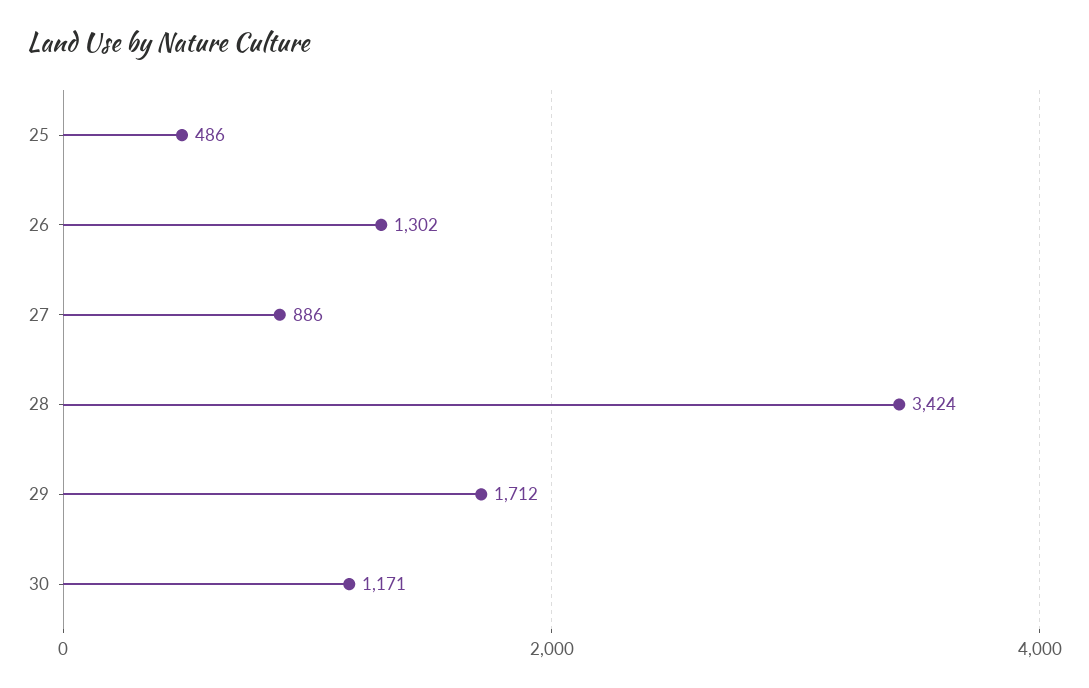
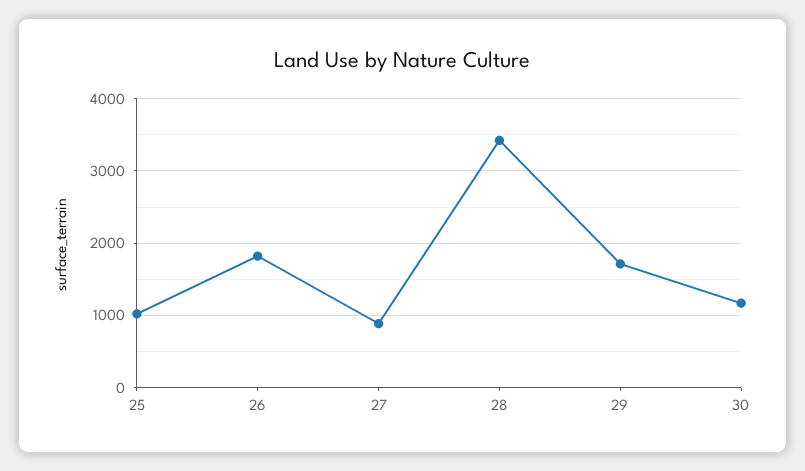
25: 486 -> 1000
26: 1302 -> 1800

